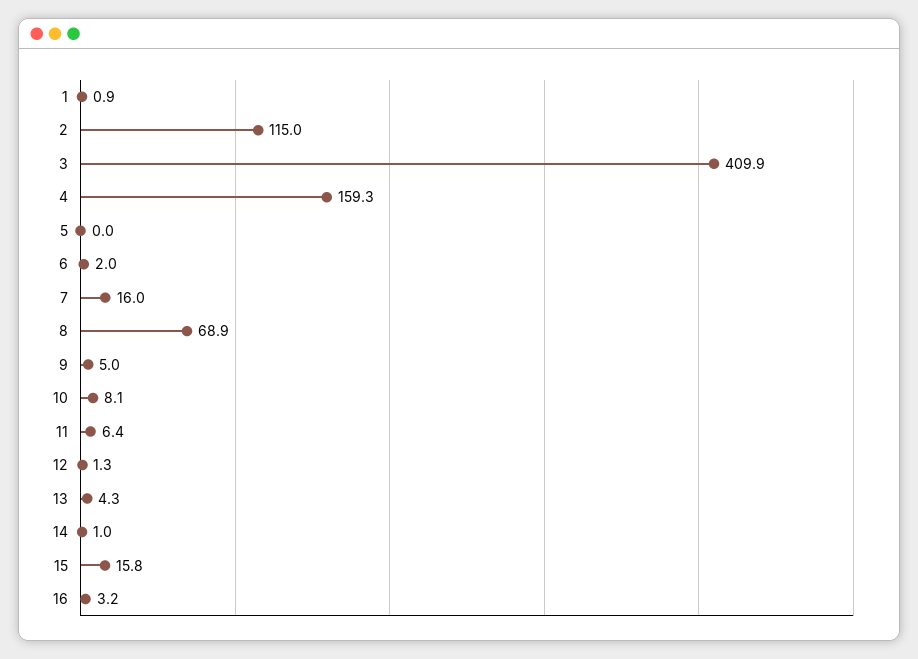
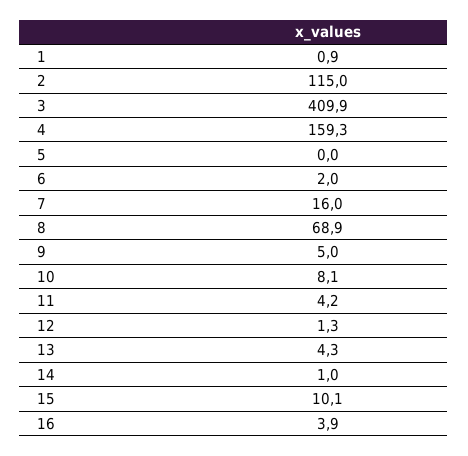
11: 6.4 -> 4.2
15: 15.8 -> 10.1
16: 3.2 -> 3.9

